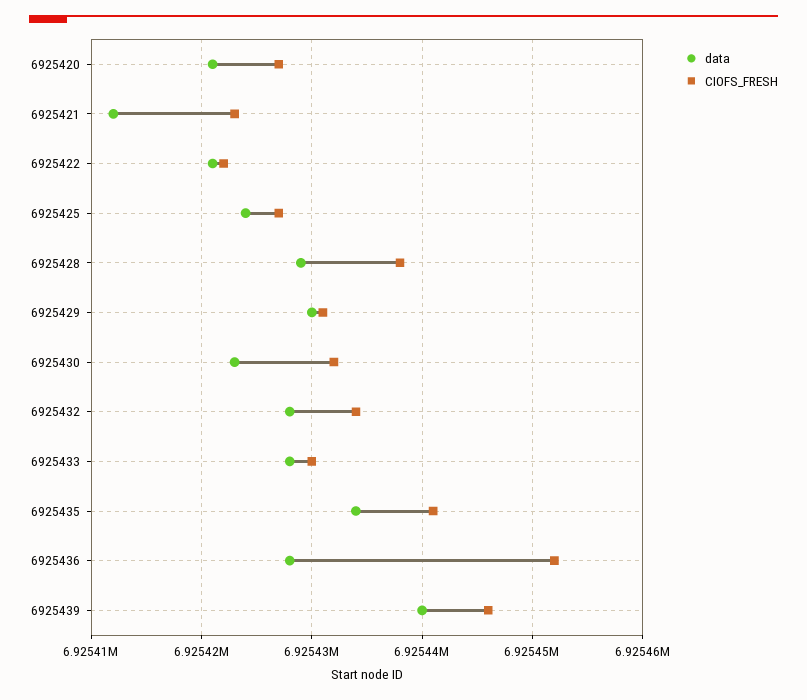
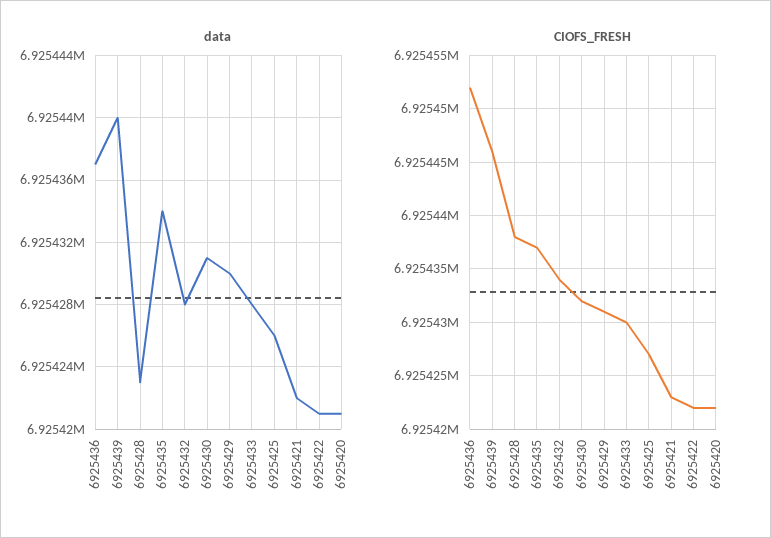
CIOFS_FRESH, 6925420: 6925427 -> 6925422
data, 6925421: 6925412 -> 6925422
data, 6925425: 6925424 -> 6925426
data, 6925428: 6925429 -> 6925423
data, 6925430: 6925423 -> 6925431
CIOFS_FRESH, 6925435: 6925441 -> 6925437
data, 6925436: 6925428 -> 6925437

